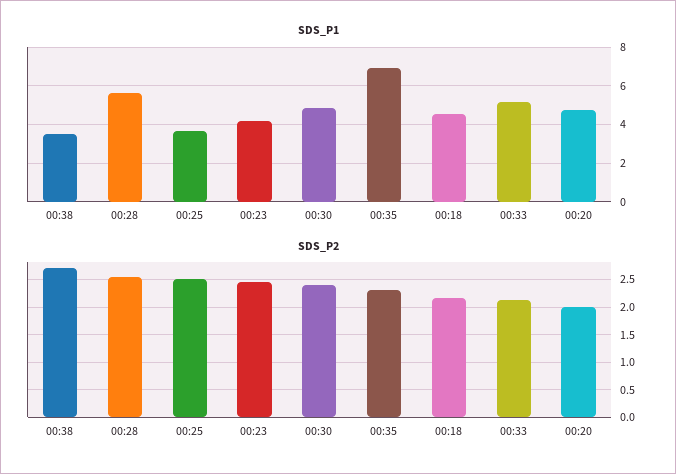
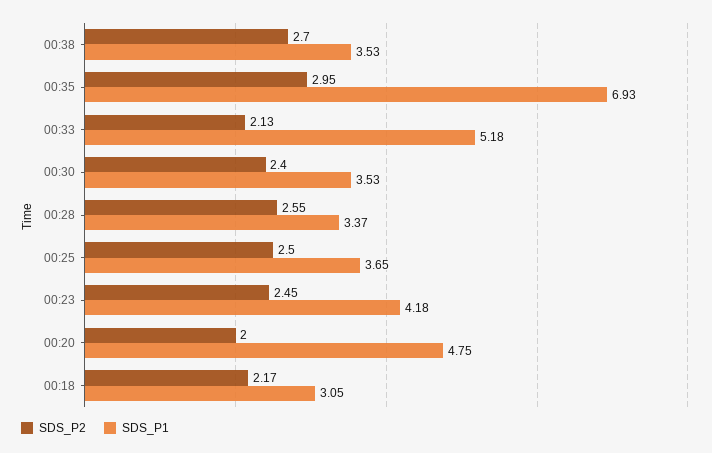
SDS_P1, 00:28: 5.5 -> 3.37
SDS_P1, 00:30: 5 -> 3.53
SDS_P1, 00:18: 4.5 -> 3.05
SDS_P2, 00:35: 2.25 -> 2.95

